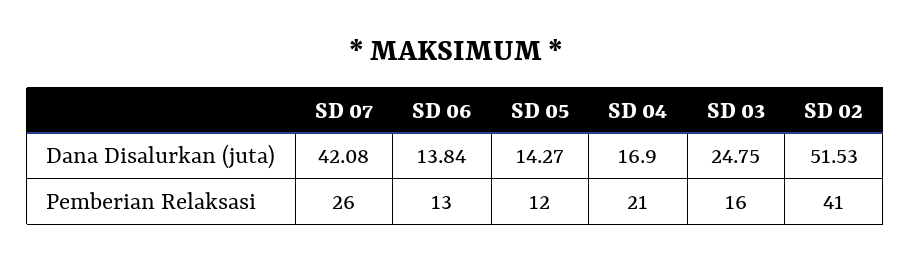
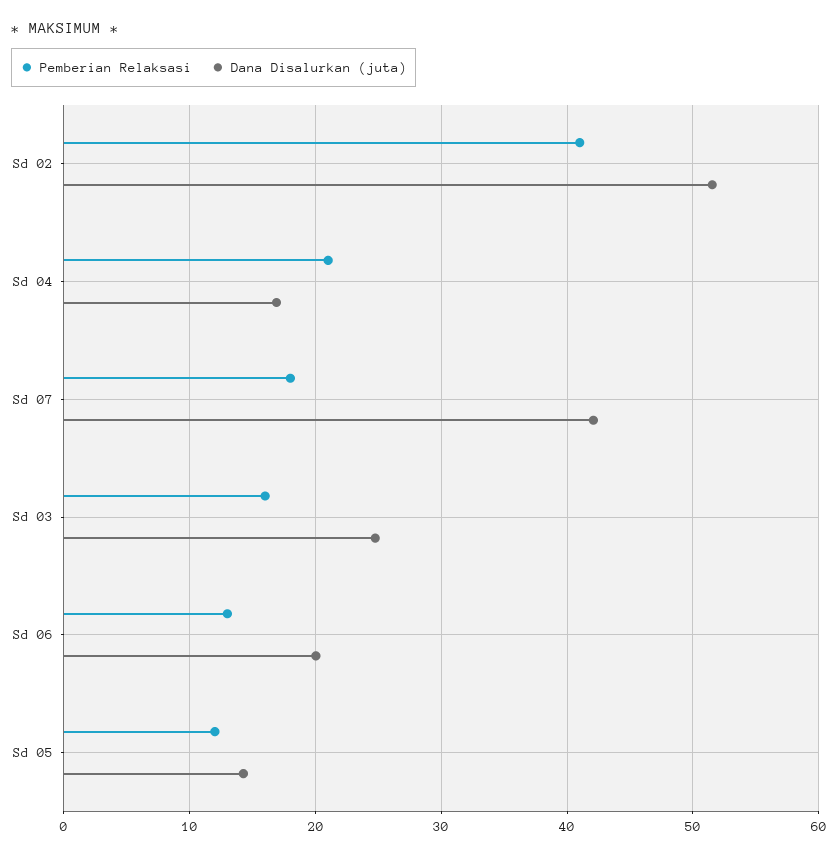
Dana Disalurkan (juta), SD 06: 13.84 -> 20
Pemberian Relaksasi, SD 07: 26 -> 18

